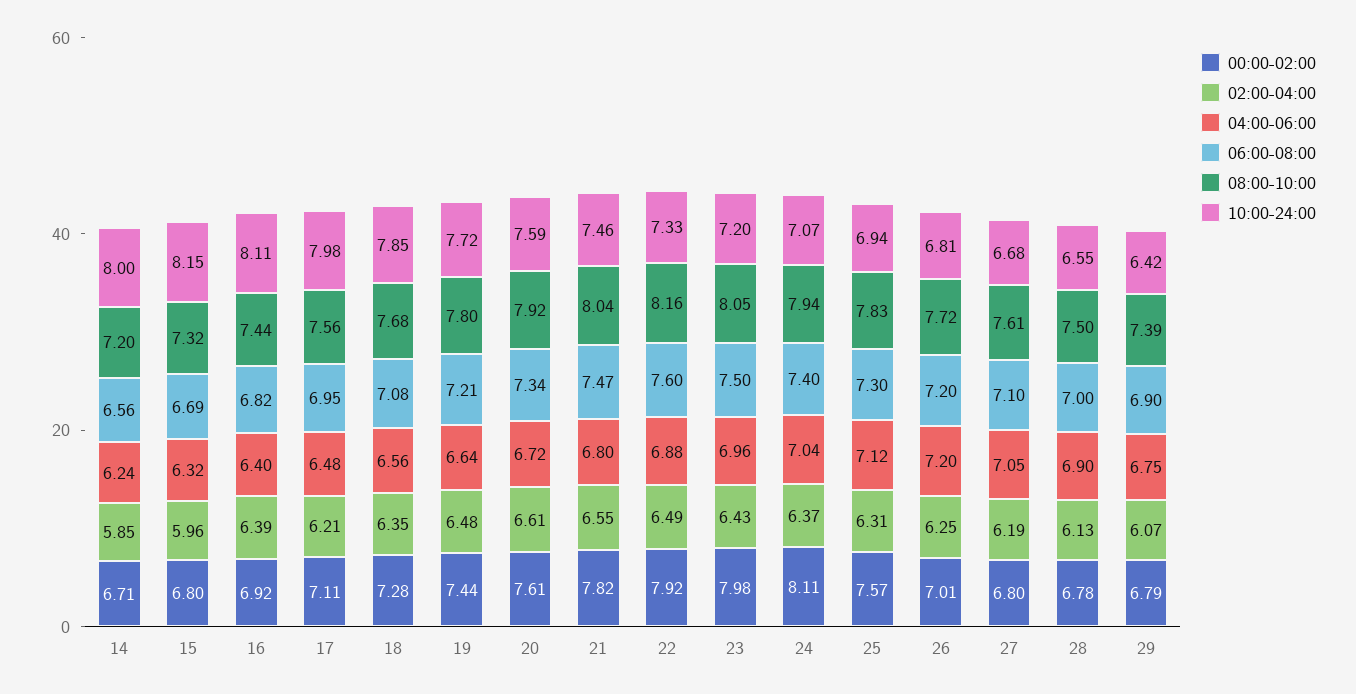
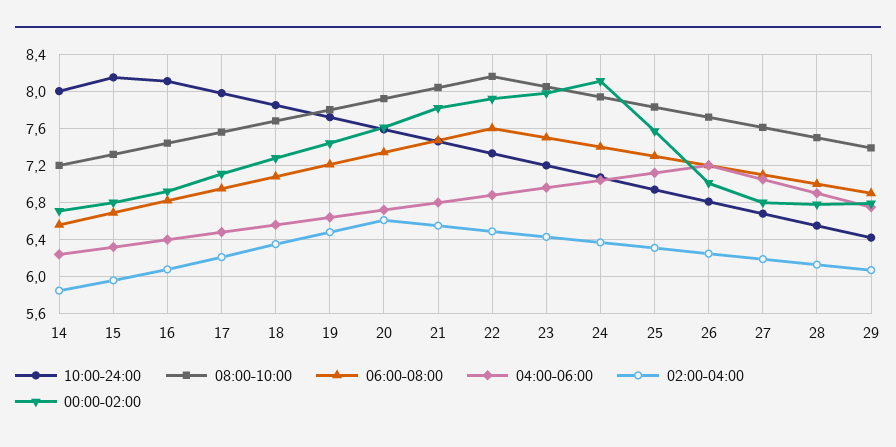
02:00-04:00, 16: 6.39 -> 6.1

